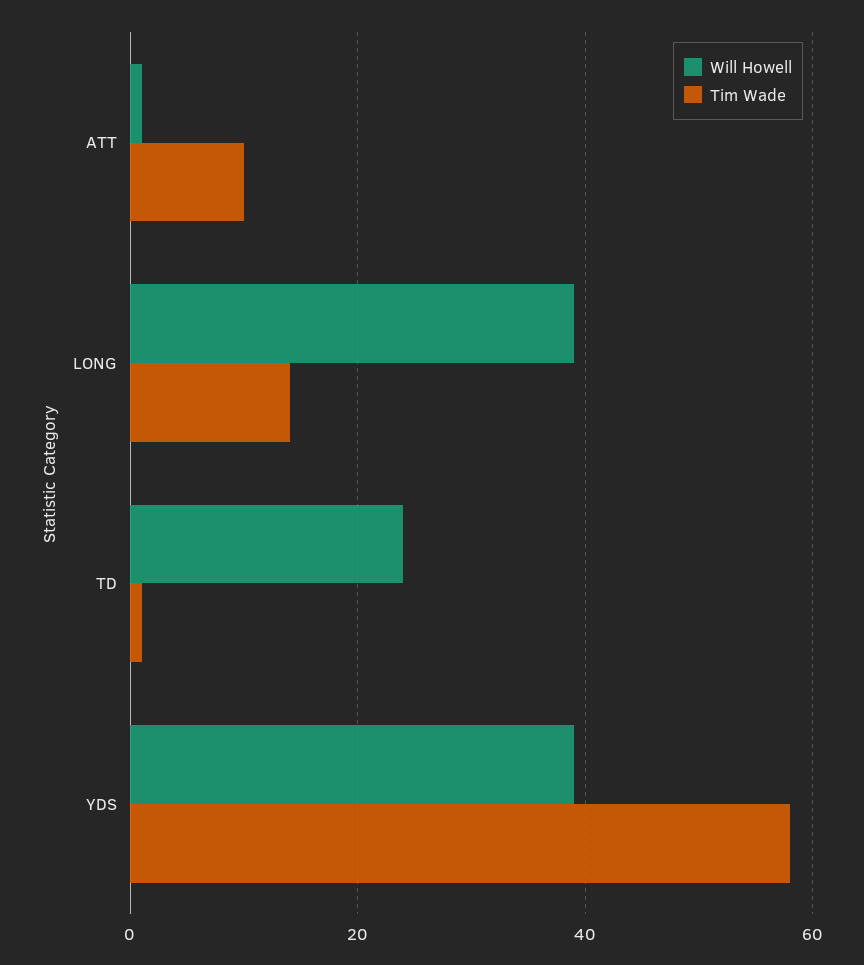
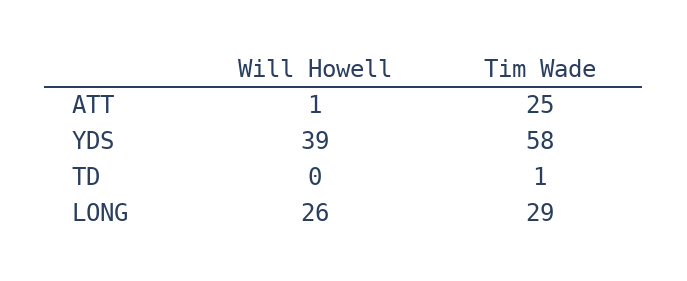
Tim Wade, ATT: 10 -> 25
Will Howell, LONG: 40 -> 26
Tim Wade, LONG: 15 -> 29
Will Howell, TD: 25 -> 0

